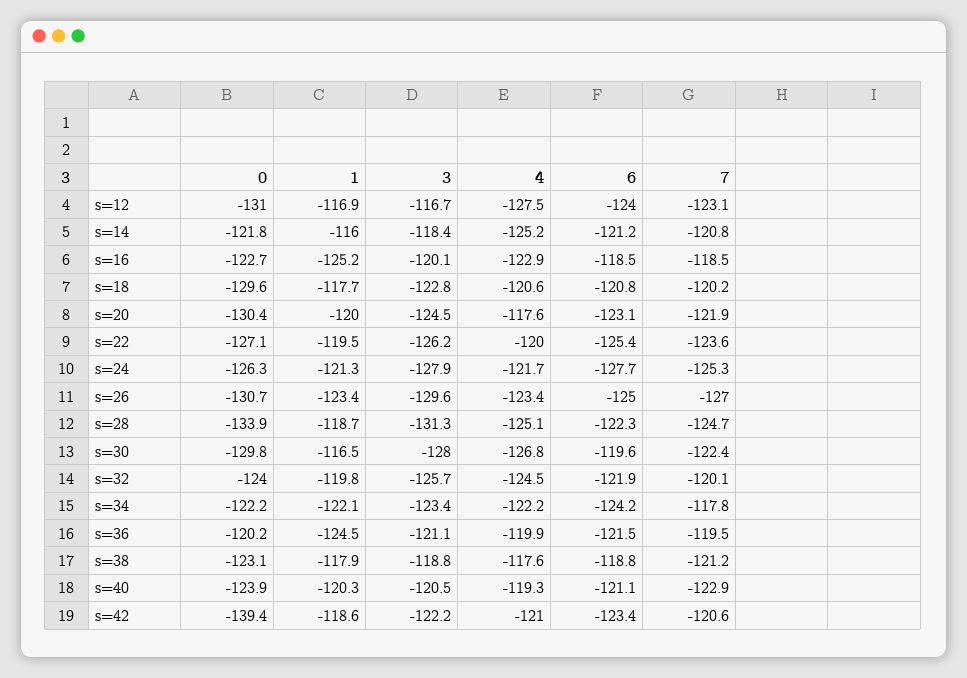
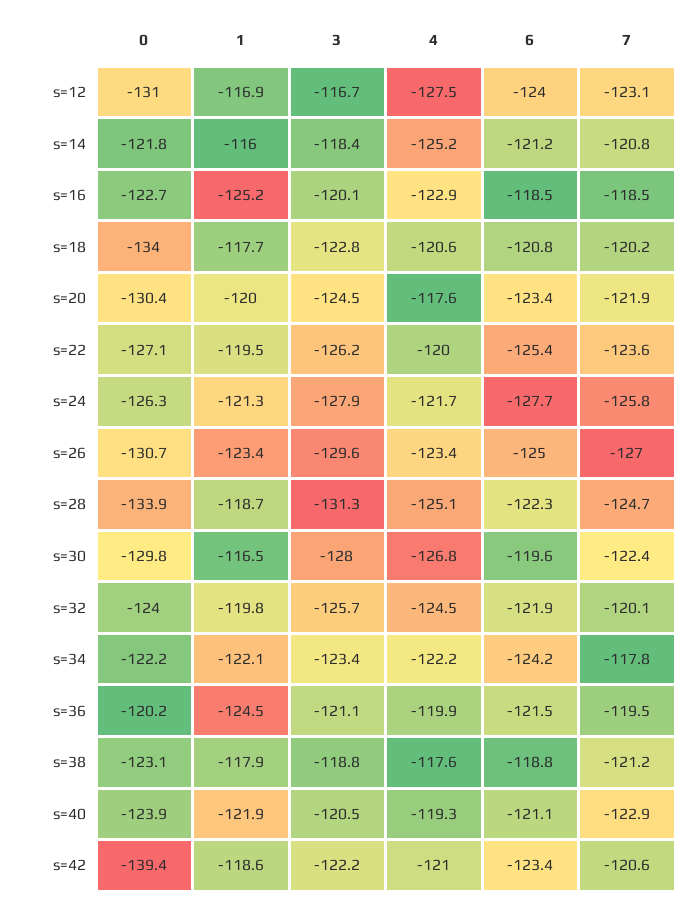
0, s=18: -129.6 -> -134
6, s=20: -123.1 -> -123.4
7, s=24: -125.3 -> -125.8
1, s=40: -120.3 -> -121.9

